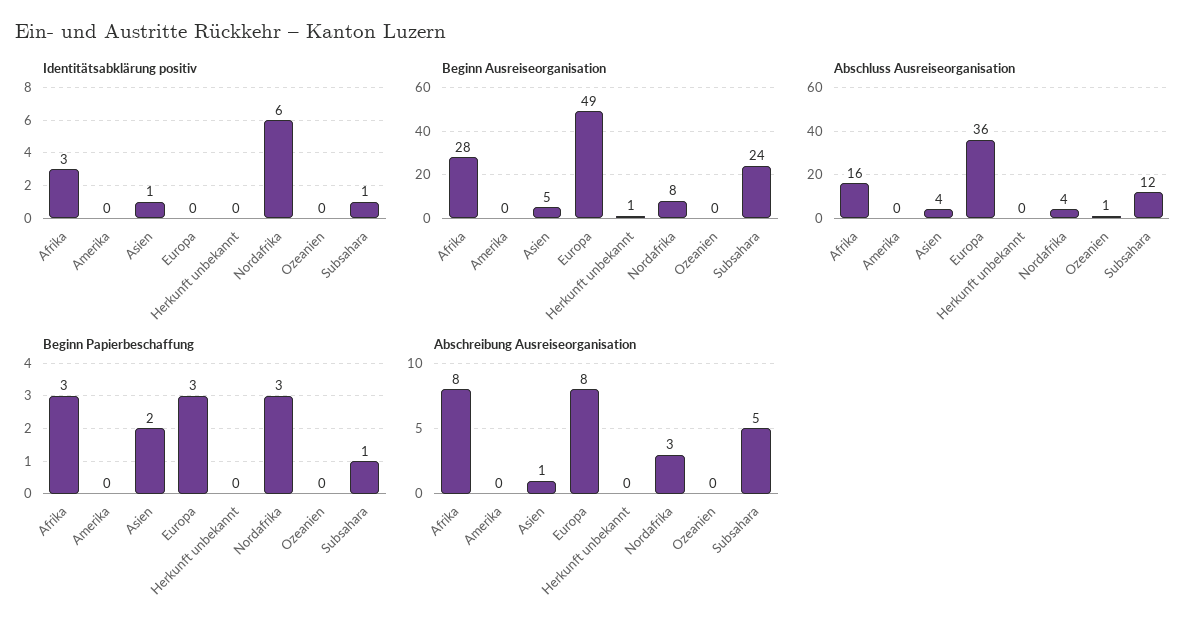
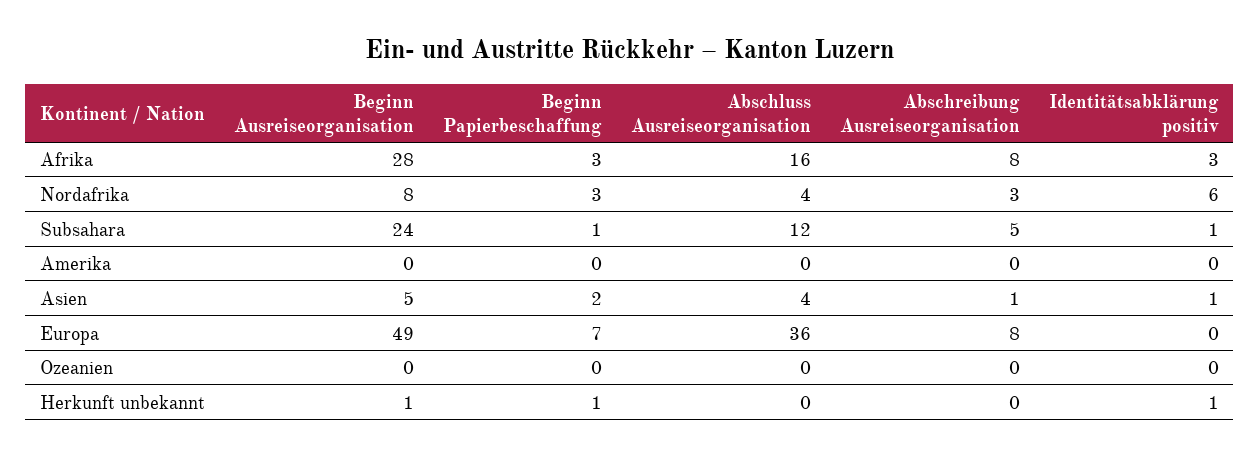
Identitätsabklärung positiv, Herkunft unbekannt: 0 -> 1
Abschluss Ausreiseorganisation, Ozeanien: 1 -> 0
Beginn Papierbeschaffung, Europa: 3 -> 7
Beginn Papierbeschaffung, Herkunft unbekannt: 0 -> 1

